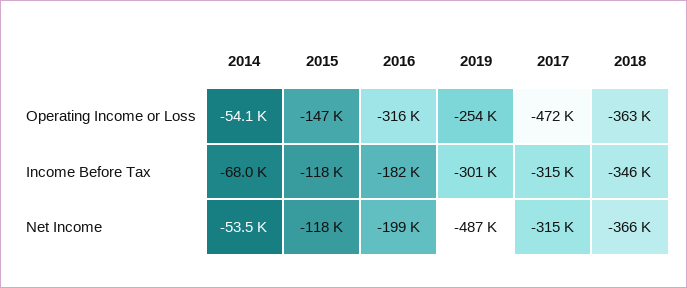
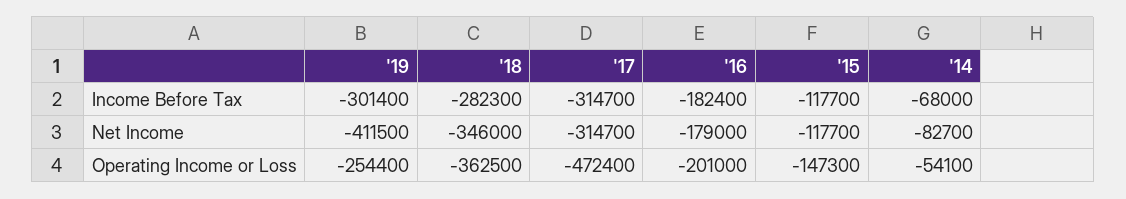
2016, Operating Income or Loss: -316000 -> -201000
2018, Income Before Tax: -346000 -> -282300
2014, Net Income: -53500 -> -82700
2016, Net Income: -199000 -> -179000
2019, Net Income: -487000 -> -411500
2018, Net Income: -366000 -> -346000

